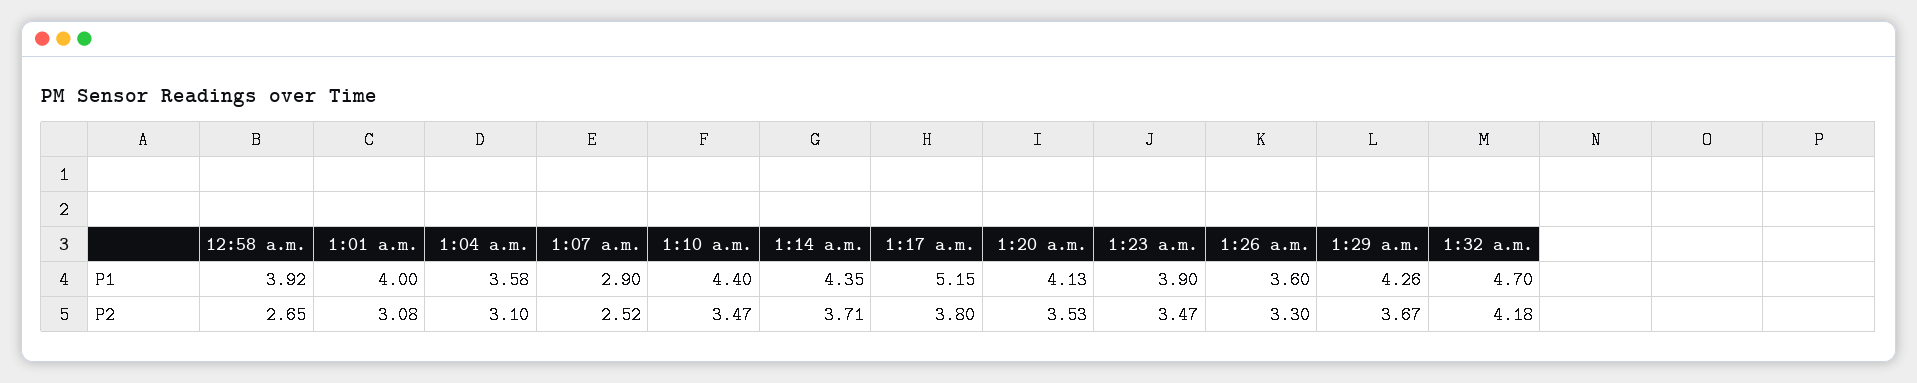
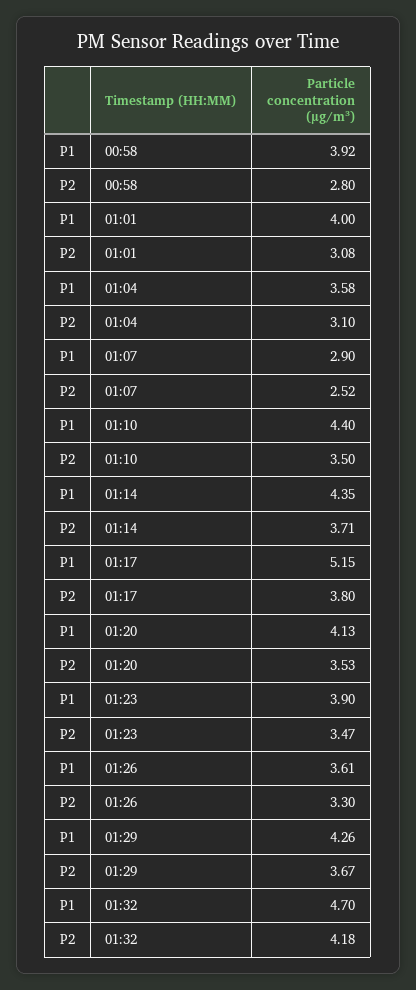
1:26 a.m., P1: 3.6 -> 3.61
12:58 a.m., P2: 2.65 -> 2.8
1:10 a.m., P2: 3.47 -> 3.5

